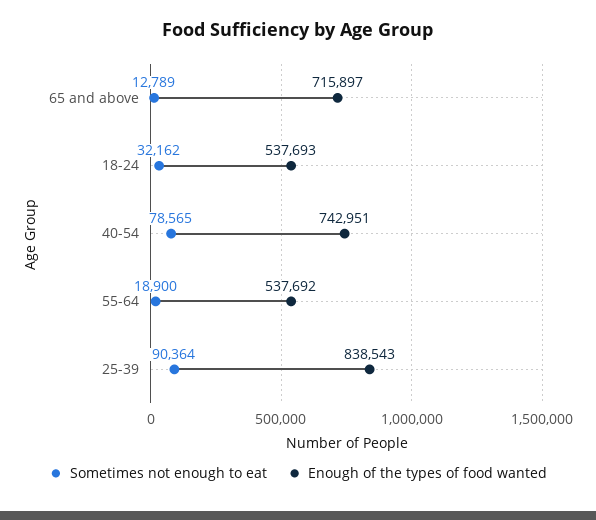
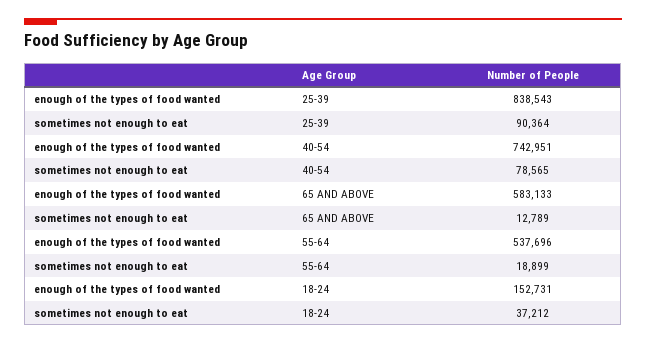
Enough of the types of food wanted, 65 and above: 715897 -> 583133
Sometimes not enough to eat, 18-24: 32162 -> 37212
Enough of the types of food wanted, 18-24: 537693 -> 152731
Sometimes not enough to eat, 55-64: 18900 -> 18899
Enough of the types of food wanted, 55-64: 537692 -> 537696

